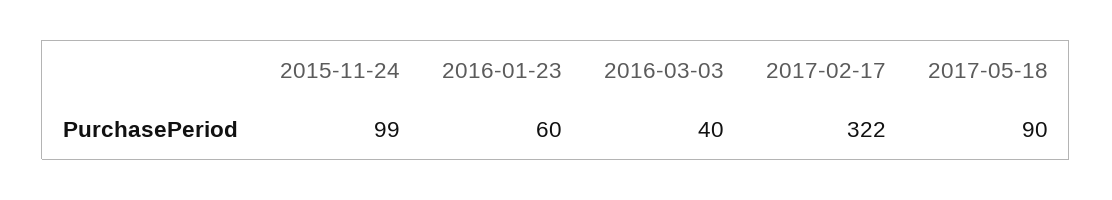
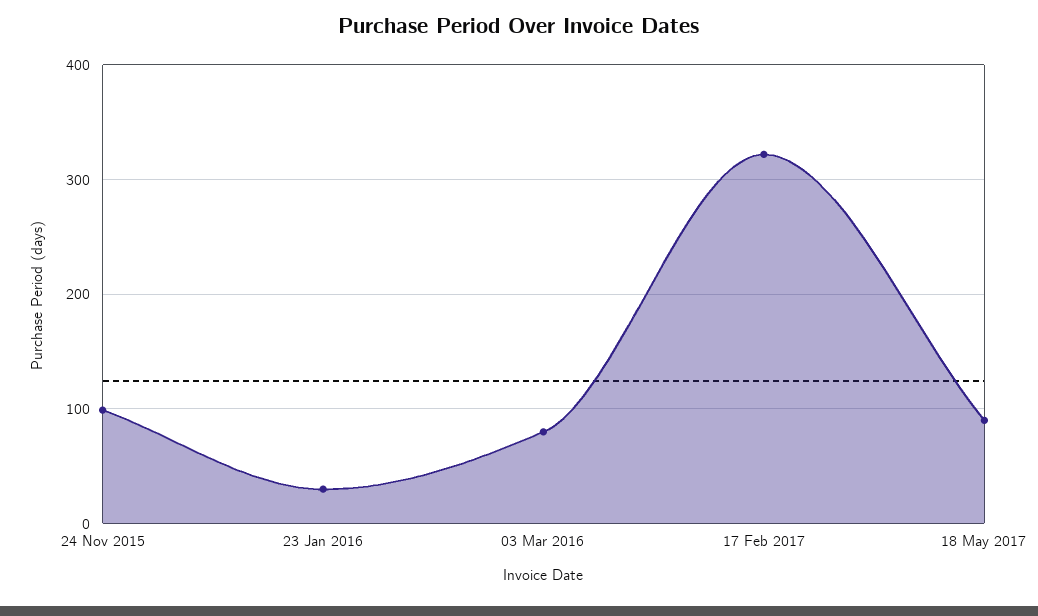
2016-01-23: 60 -> 30
2016-03-03: 40 -> 80

